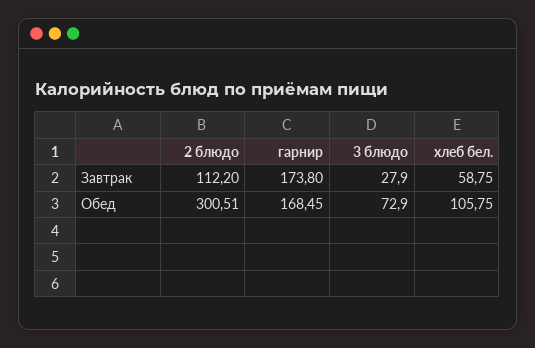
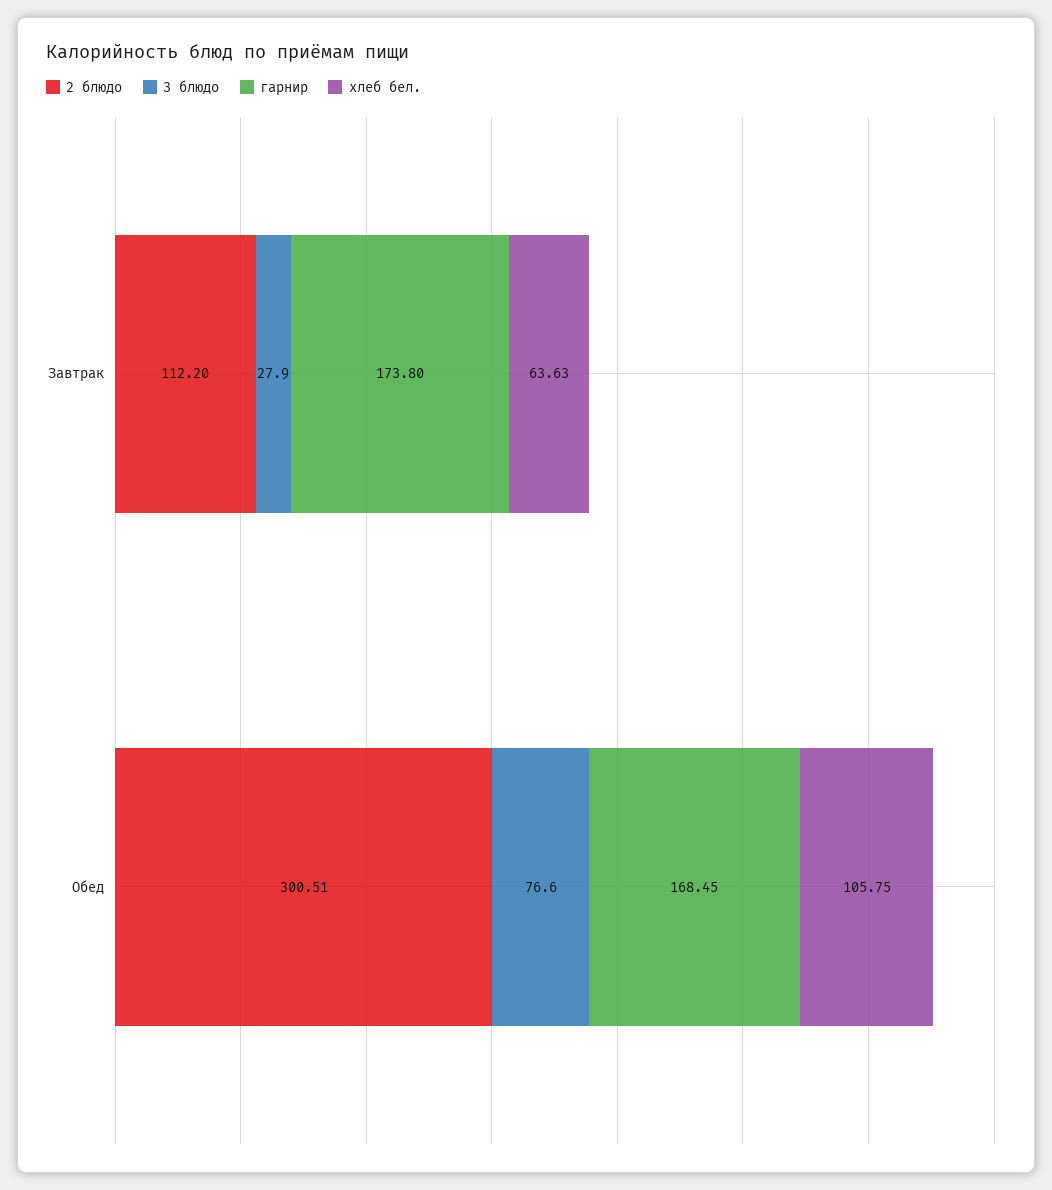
хлеб бел., Завтрак: 58.75 -> 63.63
3 блюдо, Обед: 72.9 -> 76.6

